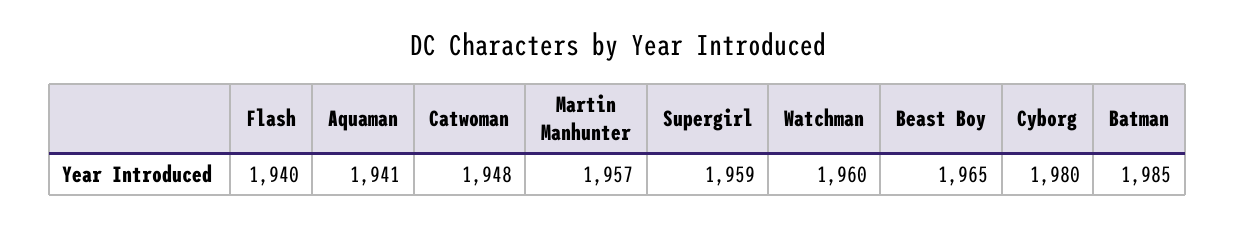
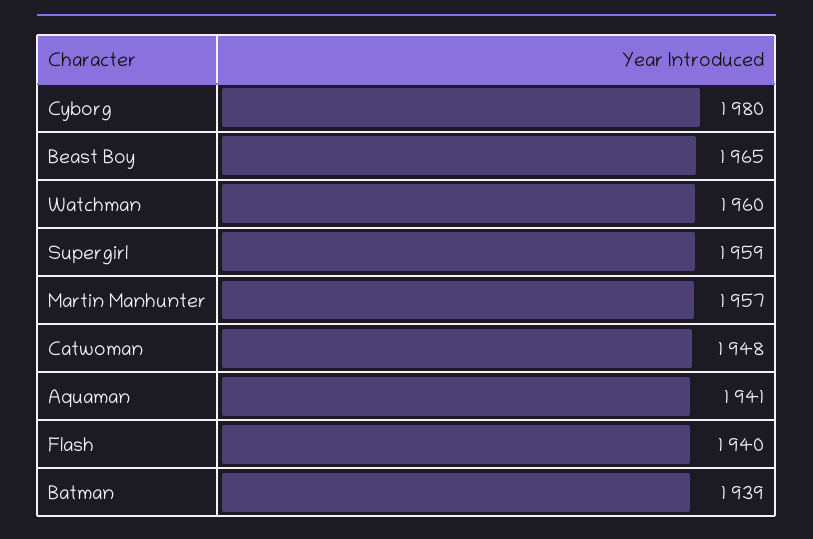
Batman: 1985 -> 1939

